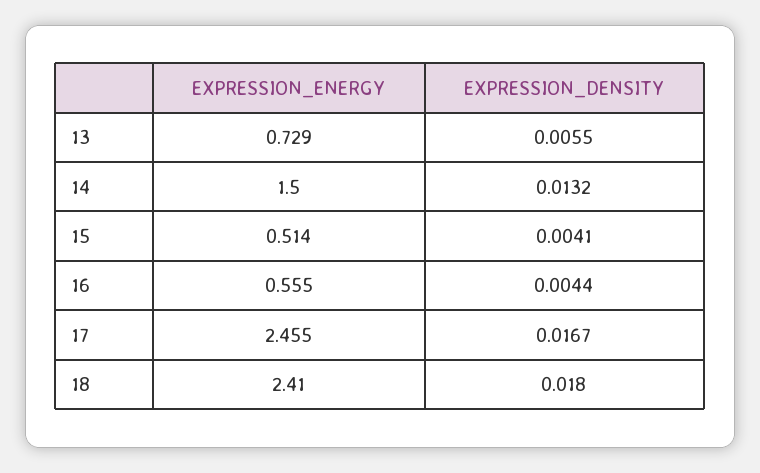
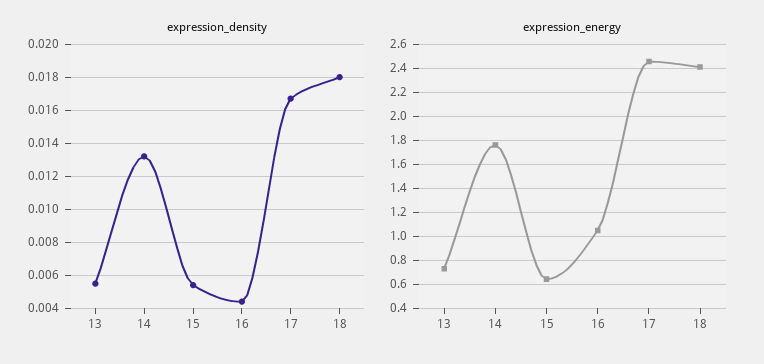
EXPRESSION_ENERGY, 14: 1.5 -> 1.75
EXPRESSION_ENERGY, 15: 0.514 -> 0.65
EXPRESSION_DENSITY, 15: 0.0041 -> 0.0055
EXPRESSION_ENERGY, 16: 0.555 -> 1.05

